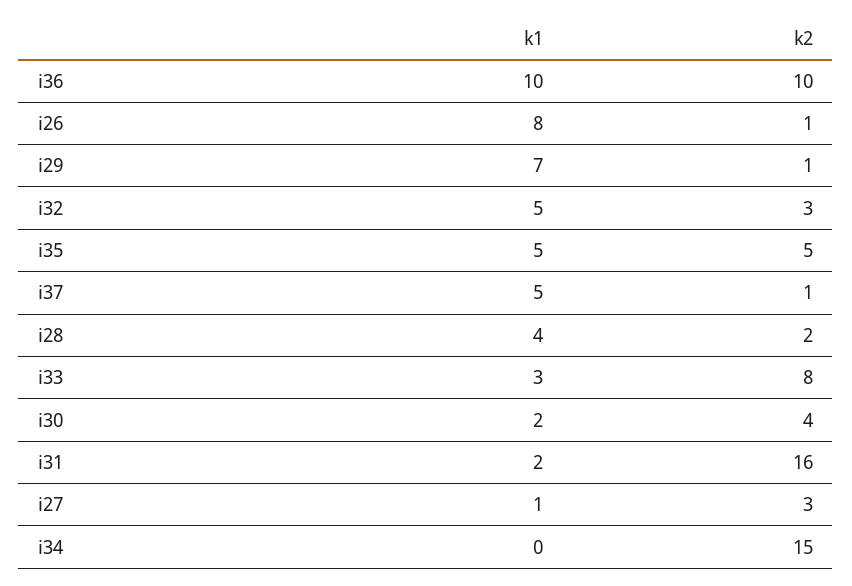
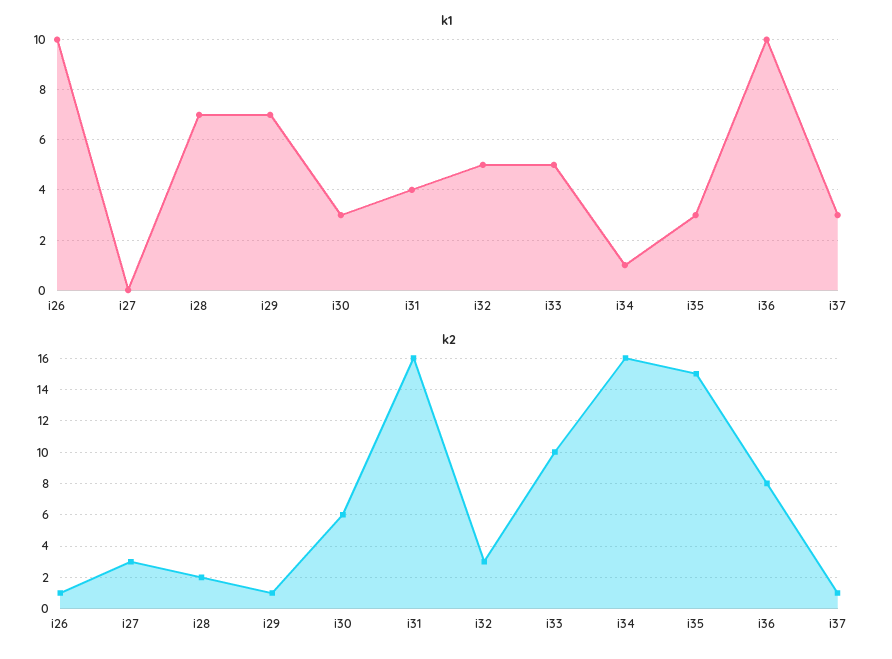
k2, i36: 10 -> 8
k1, i26: 8 -> 10
k1, i35: 5 -> 3
k2, i35: 5 -> 15
k1, i37: 5 -> 3
k1, i28: 4 -> 7
k1, i33: 3 -> 5
k2, i33: 8 -> 10
k1, i30: 2 -> 3
k2, i30: 4 -> 6
k1, i31: 2 -> 4
k1, i27: 1 -> 0
k1, i34: 0 -> 1
k2, i34: 15 -> 16

